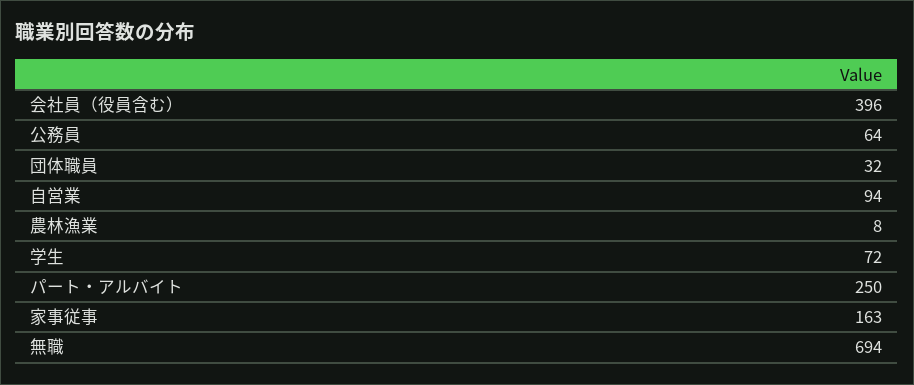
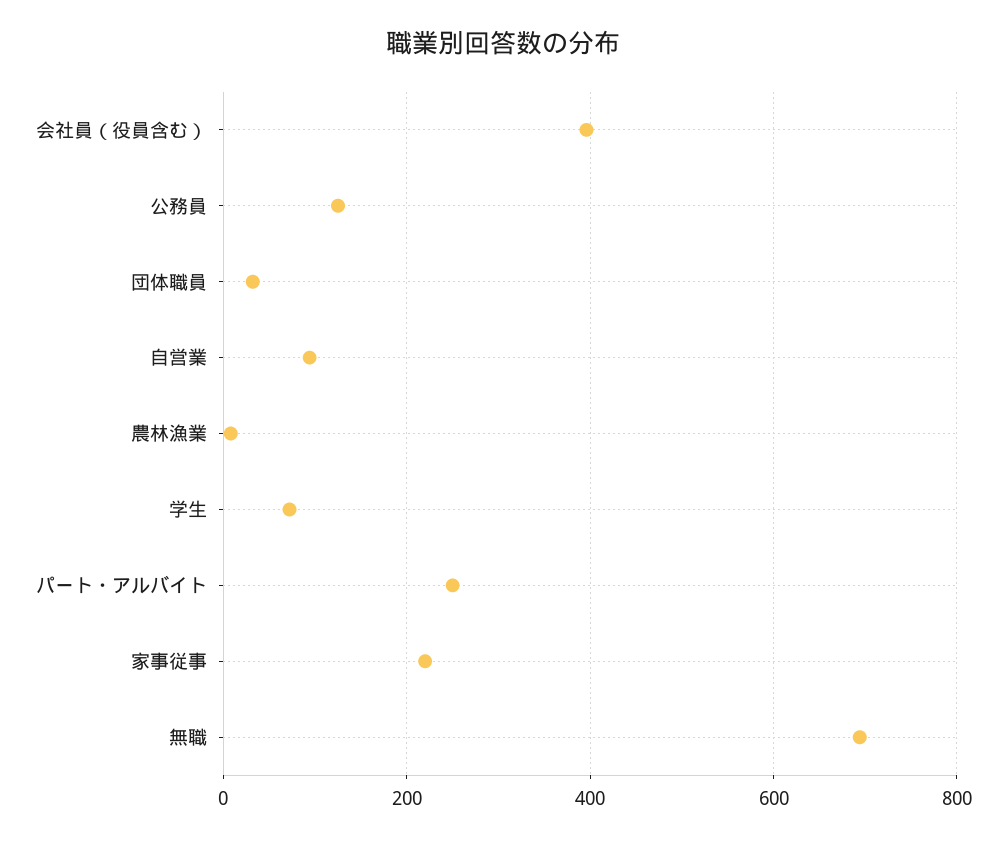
公務員: 64 -> 120
家事従事: 163 -> 220

